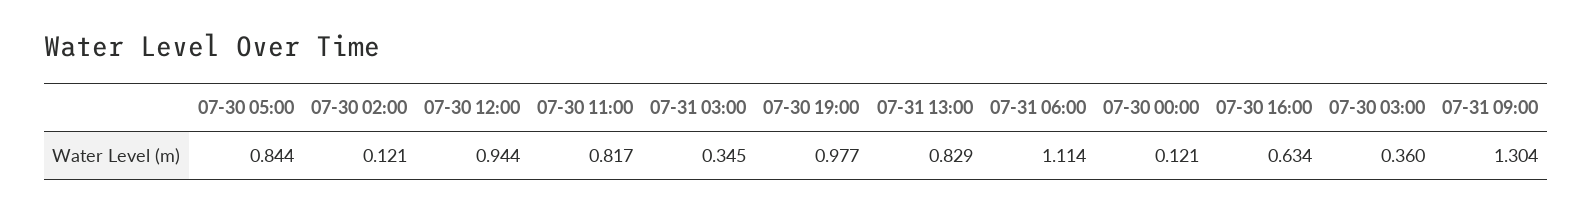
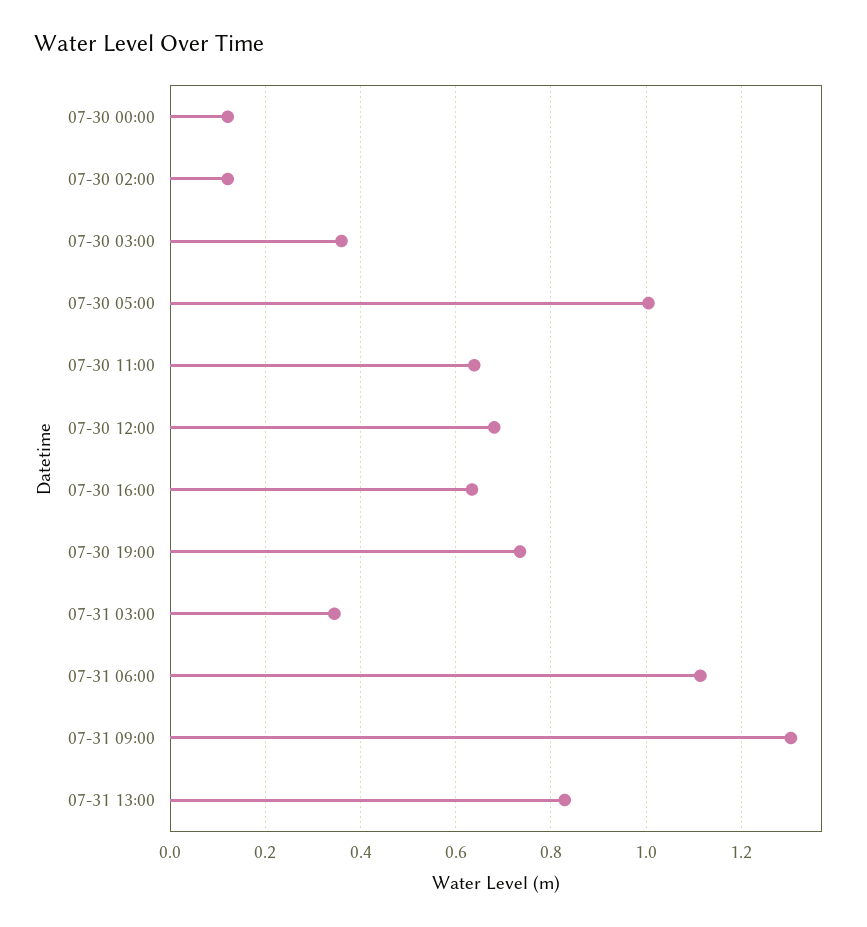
07-30 05:00: 0.844 -> 1
07-30 12:00: 0.944 -> 0.68
07-30 11:00: 0.817 -> 0.64
07-30 19:00: 0.977 -> 0.74

